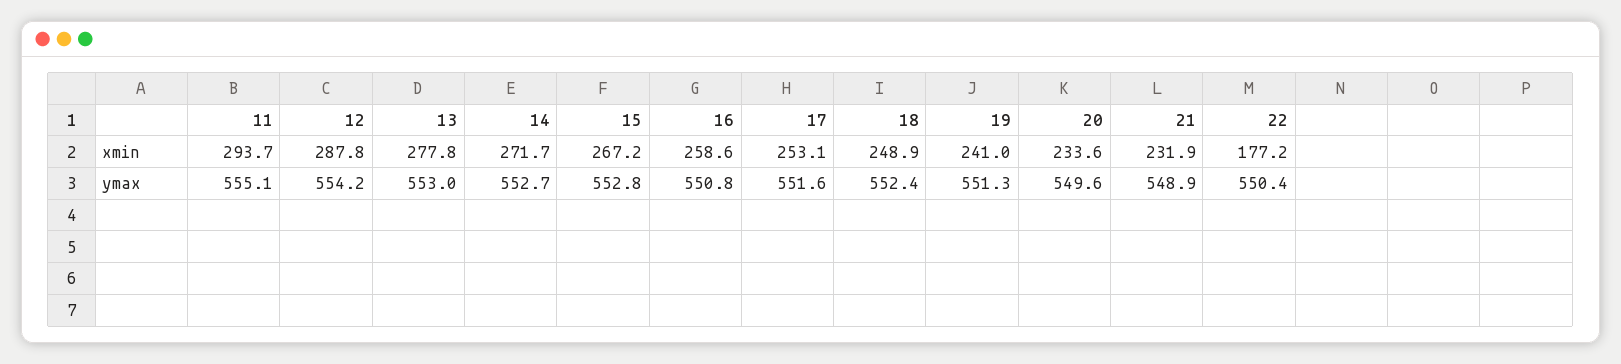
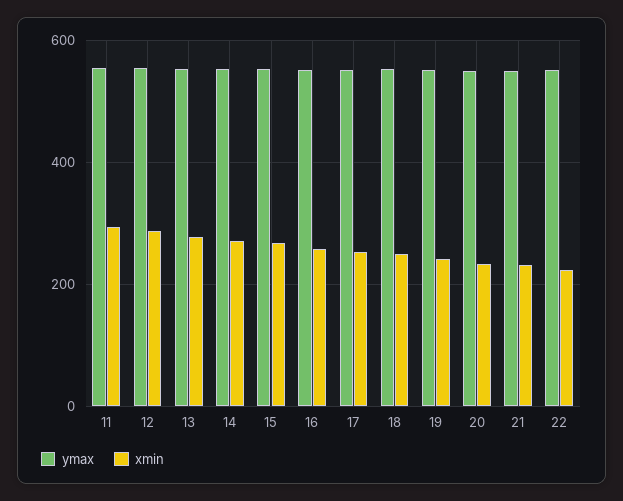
xmin, 22: 177.2 -> 220

